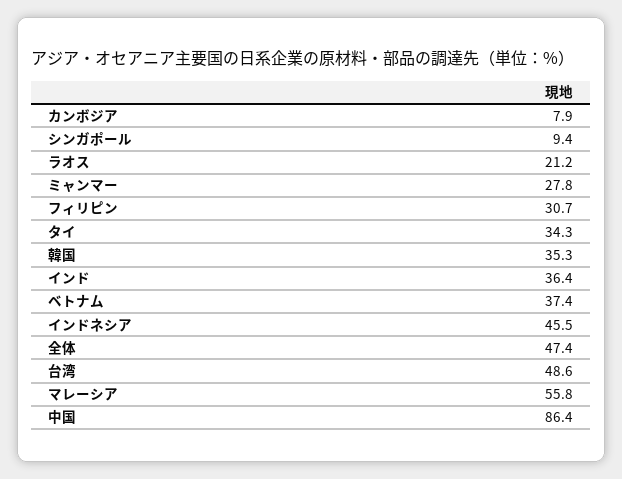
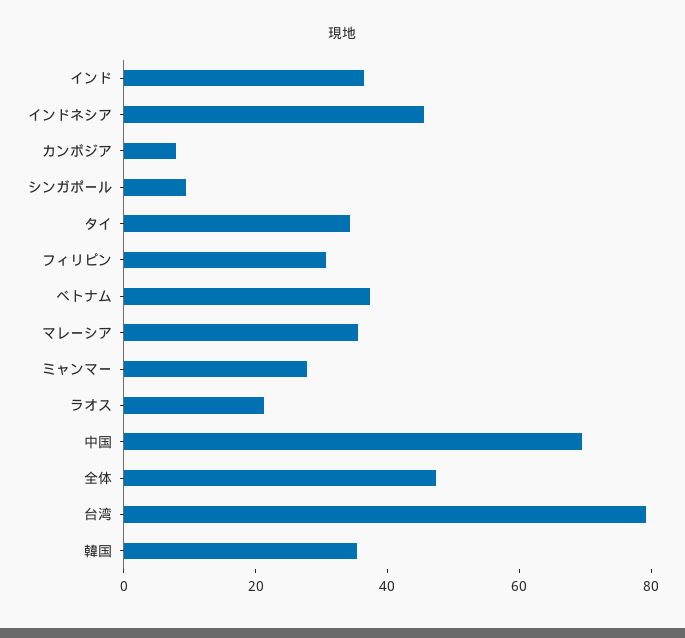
台湾: 48.6 -> 80
マレーシア: 55.8 -> 35
中国: 86.4 -> 70

